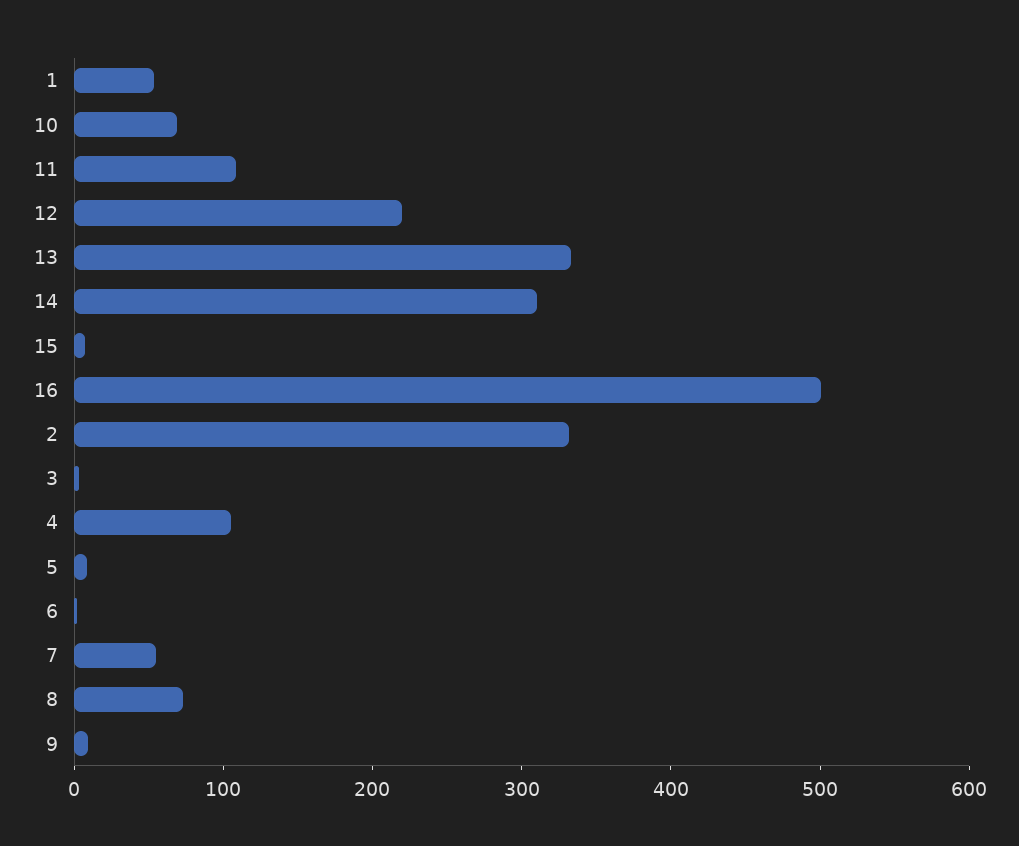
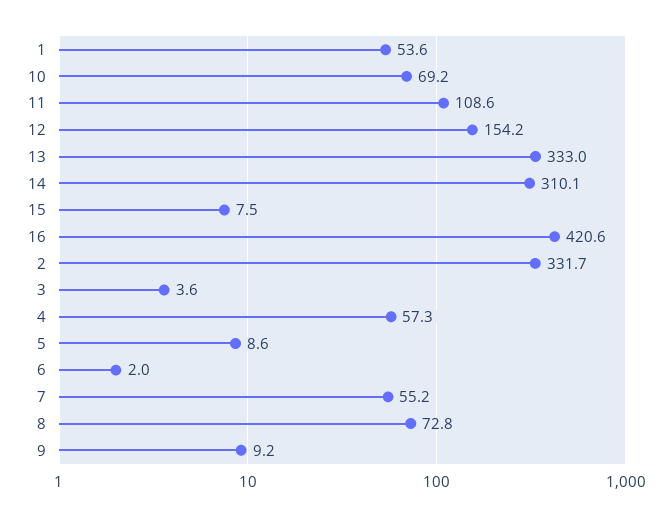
12: 220 -> 154.2
16: 500 -> 420.6
4: 100 -> 57.3

